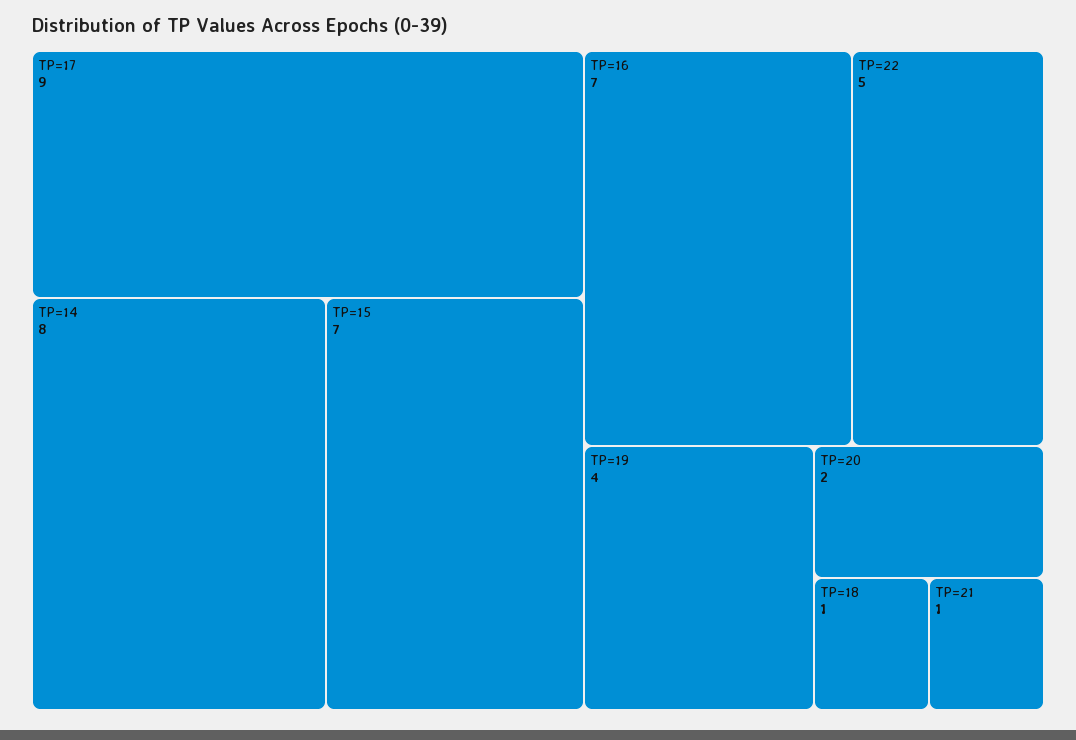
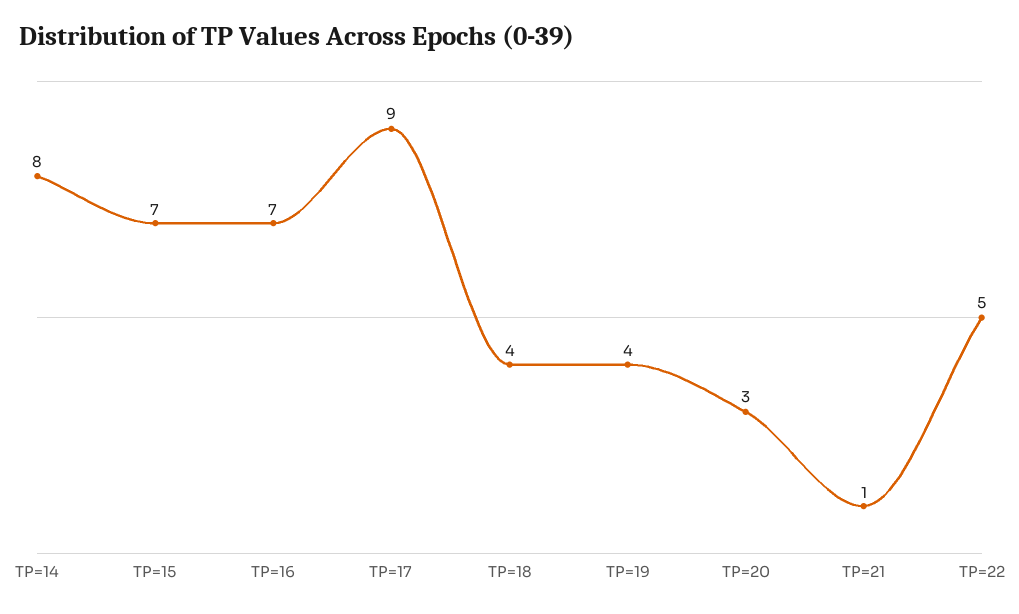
TP=20: 2 -> 3
TP=18: 1 -> 4

